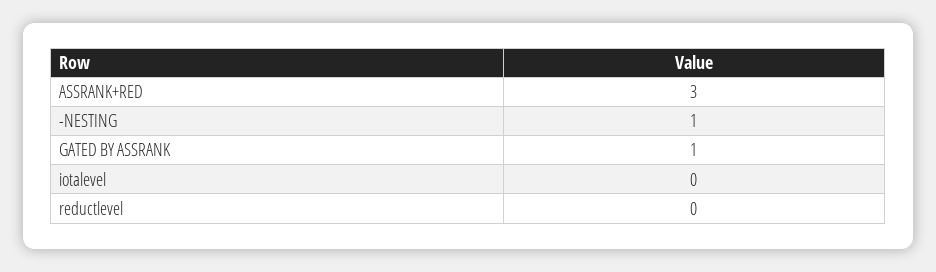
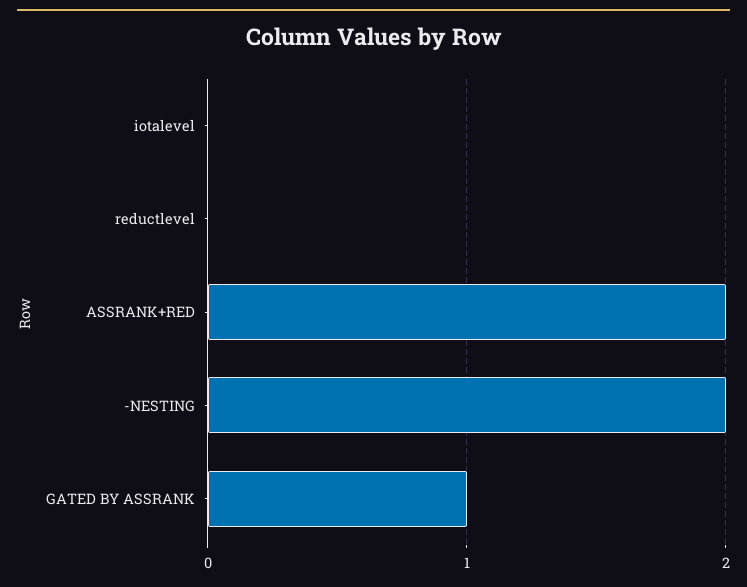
ASSRANK+RED: 3 -> 2
-NESTING: 1 -> 2

